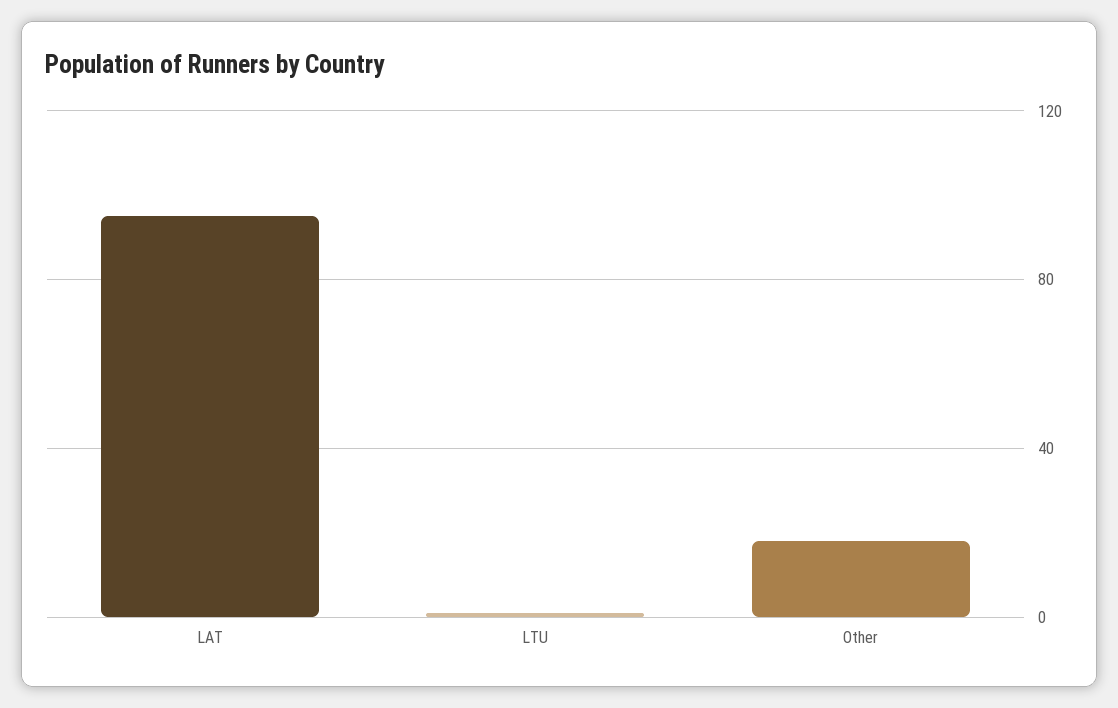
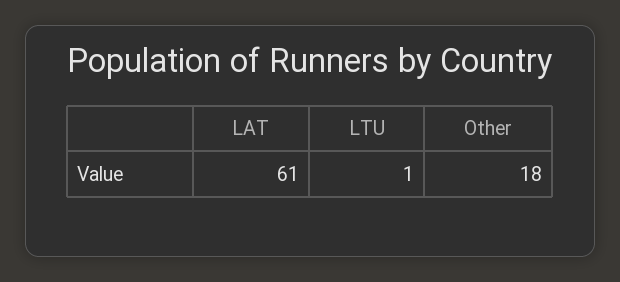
LAT: 95 -> 61

